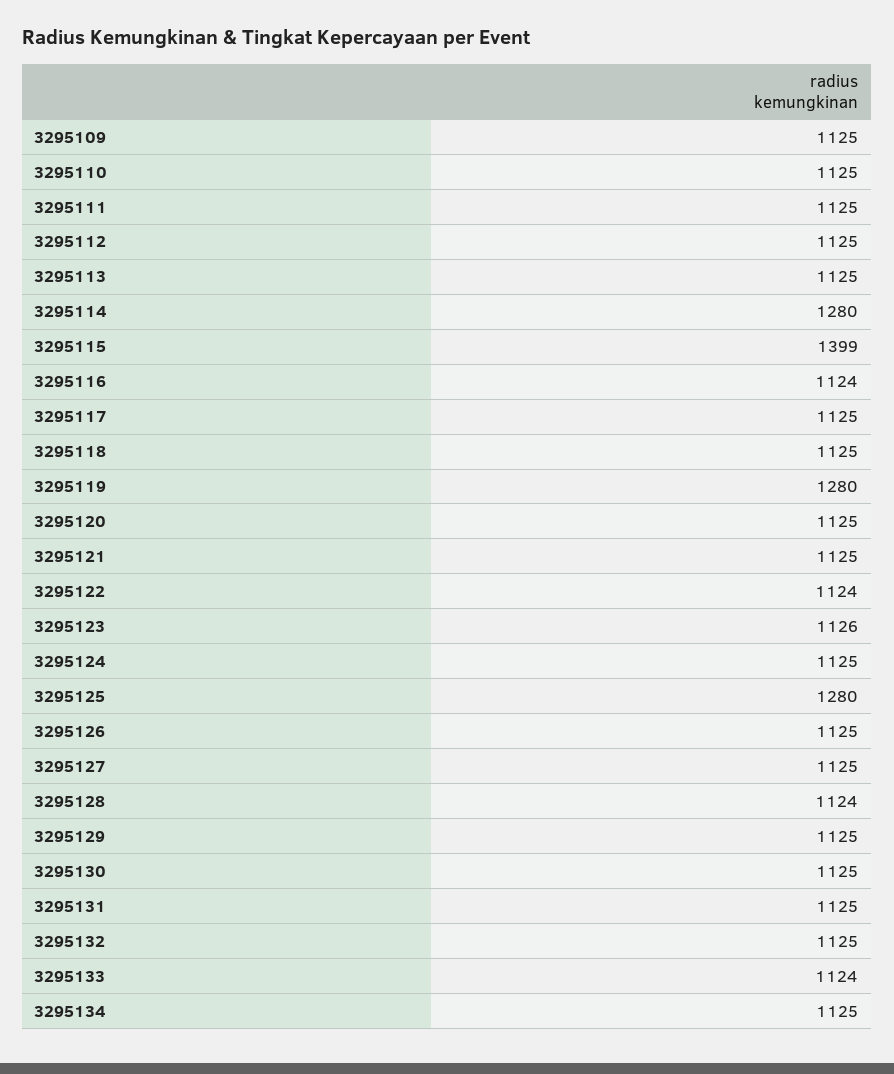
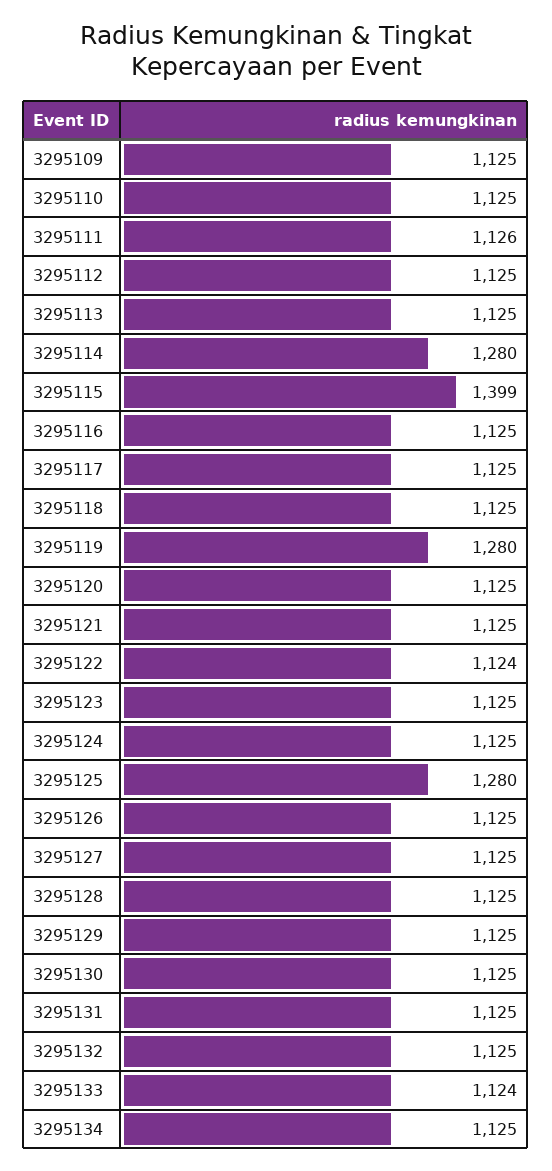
3295111: 1125 -> 1126
3295116: 1124 -> 1125
3295123: 1126 -> 1125
3295128: 1124 -> 1125

